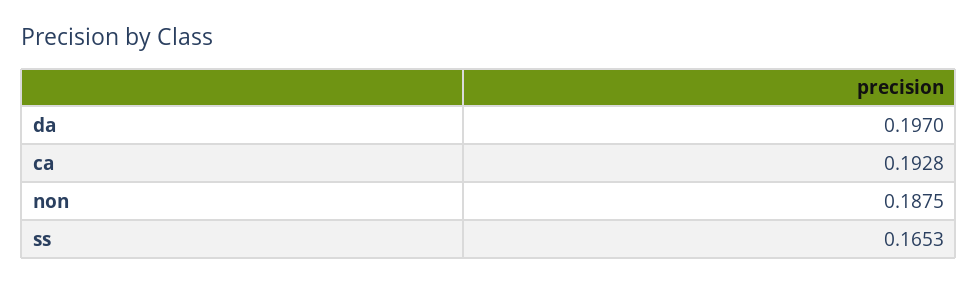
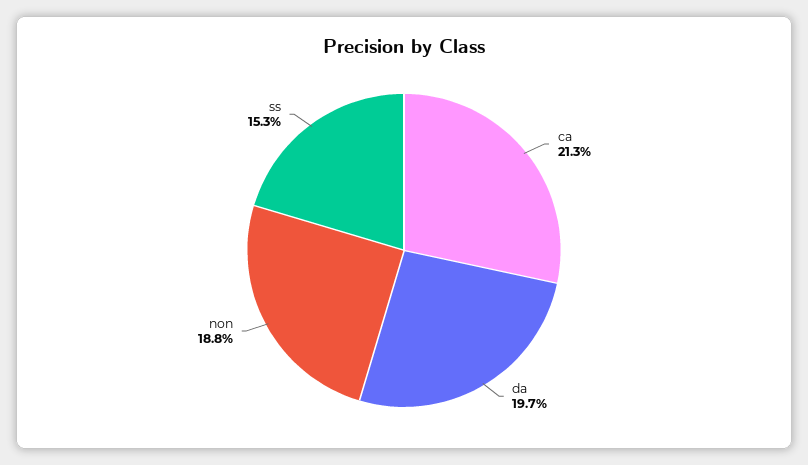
ca: 0.1928 -> 0.213
ss: 0.1653 -> 0.153

